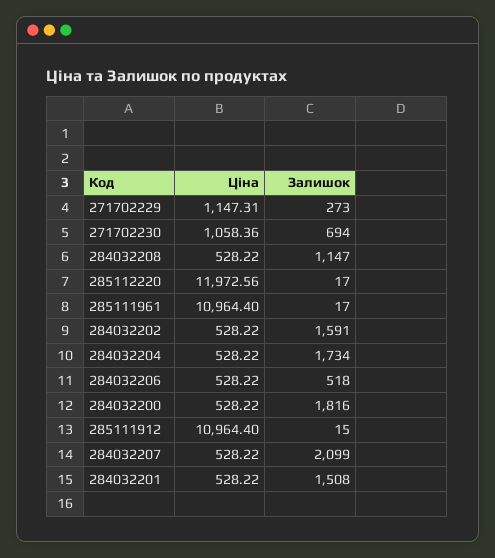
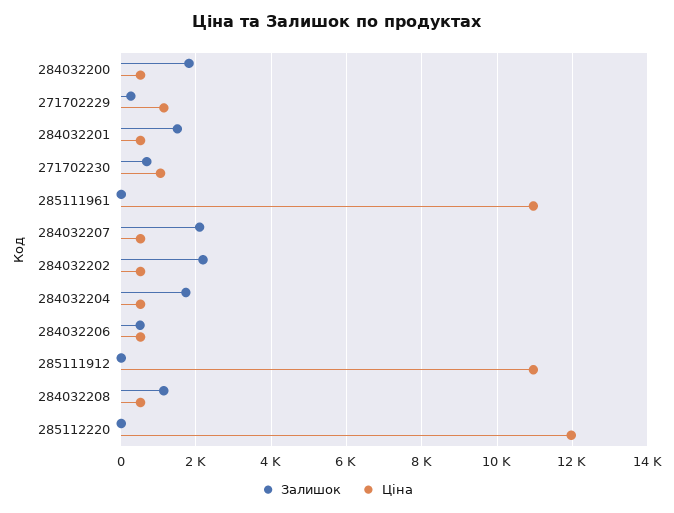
Залишок, 284032202: 1591 -> 2200

